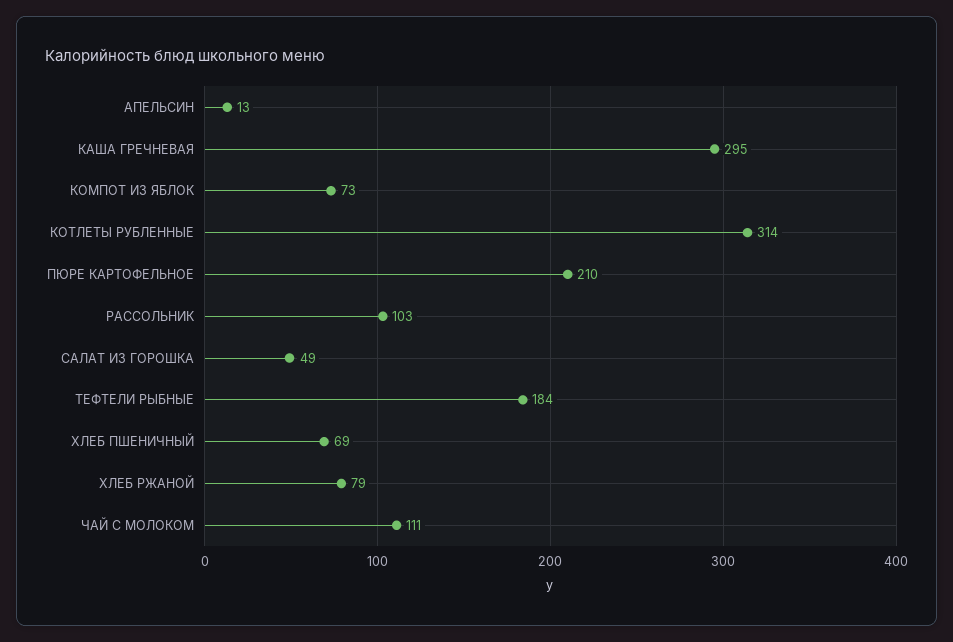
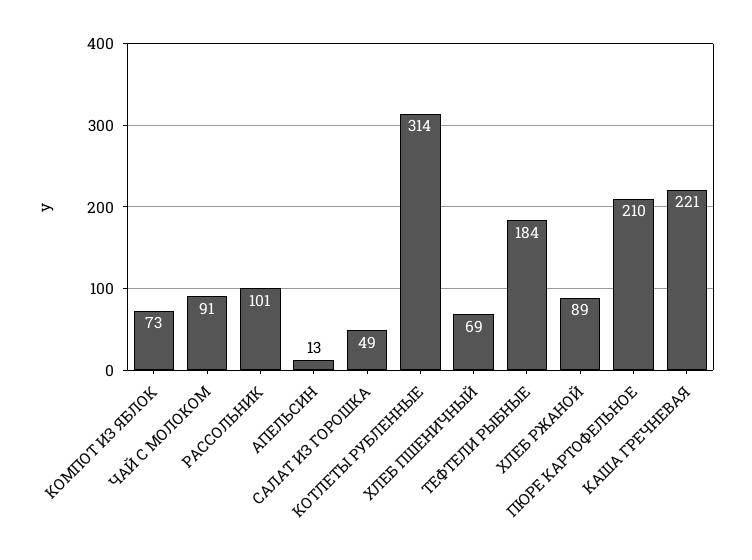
КАША ГРЕЧНЕВАЯ: 295 -> 221
РАССОЛЬНИК: 103 -> 101
ХЛЕБ РЖАНОЙ: 79 -> 89
ЧАЙ С МОЛОКОМ: 111 -> 91

